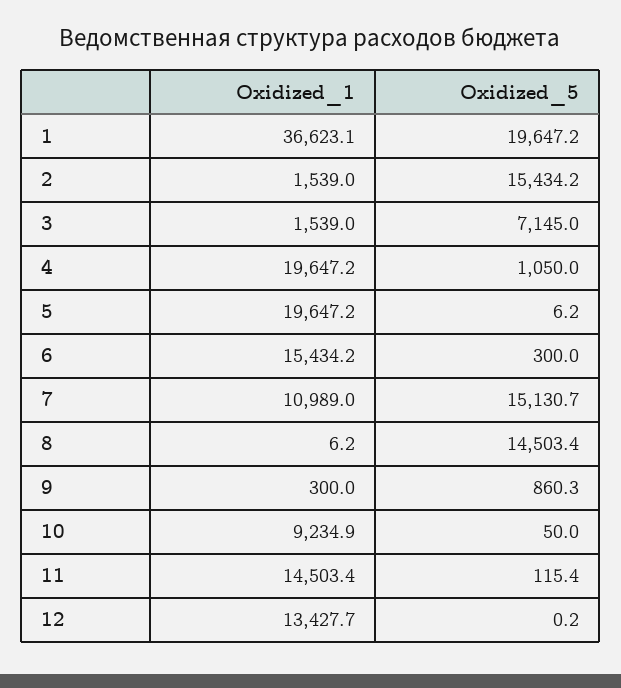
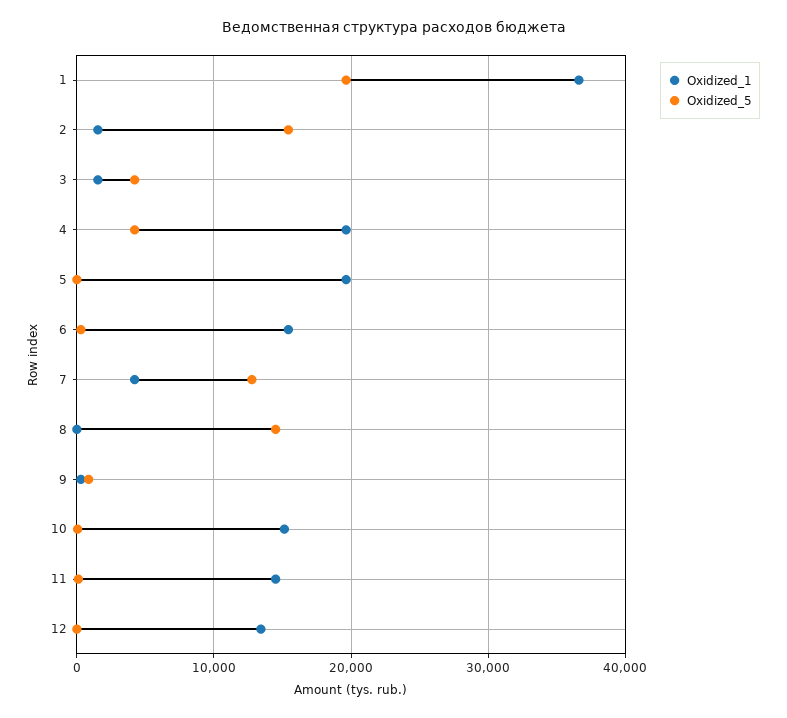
Oxidized_5, 3: 7145 -> 4000
Oxidized_5, 4: 1050 -> 4000
Oxidized_1, 7: 10989 -> 4000
Oxidized_5, 7: 15130.7 -> 13000
Oxidized_1, 10: 9234.9 -> 15000

